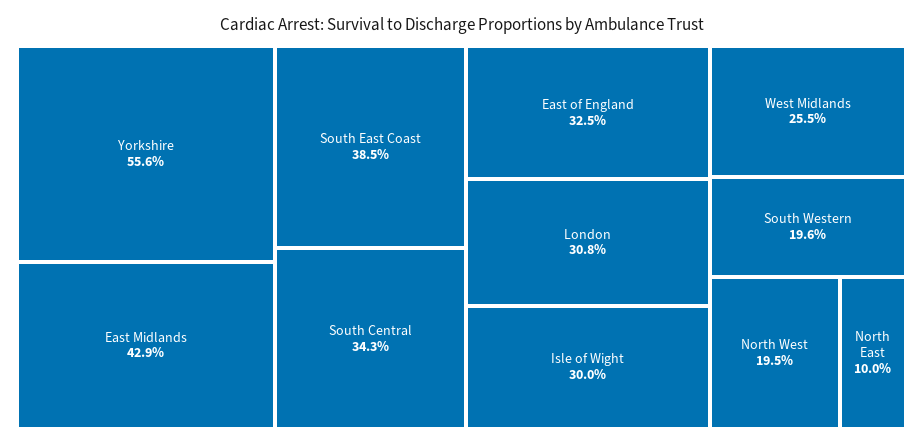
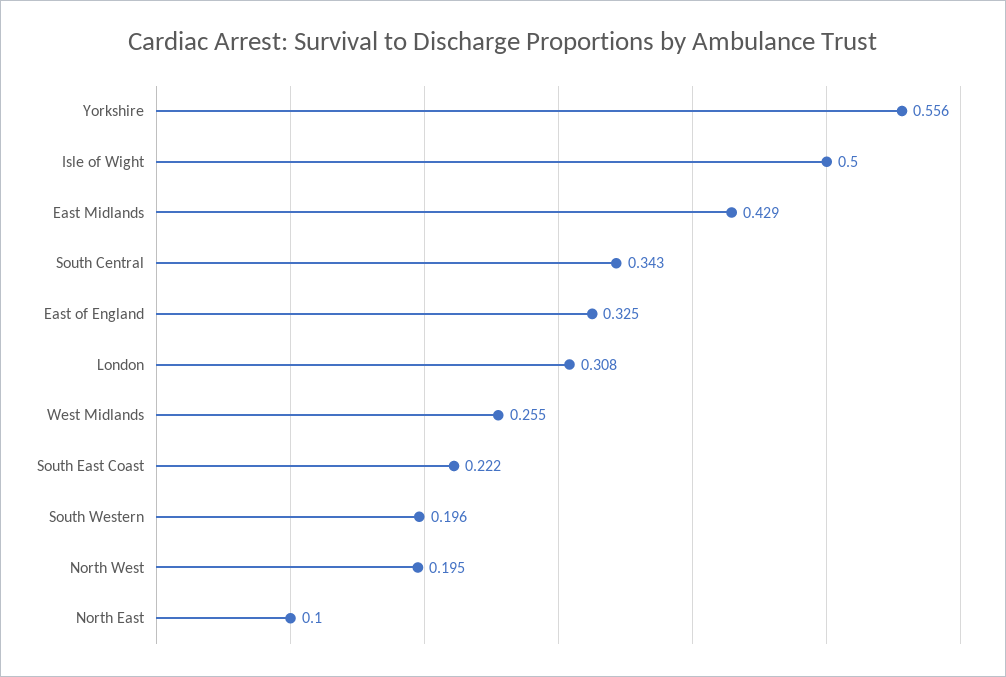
South East Coast: 0.385 -> 0.222
Isle of Wight: 0.3 -> 0.5

